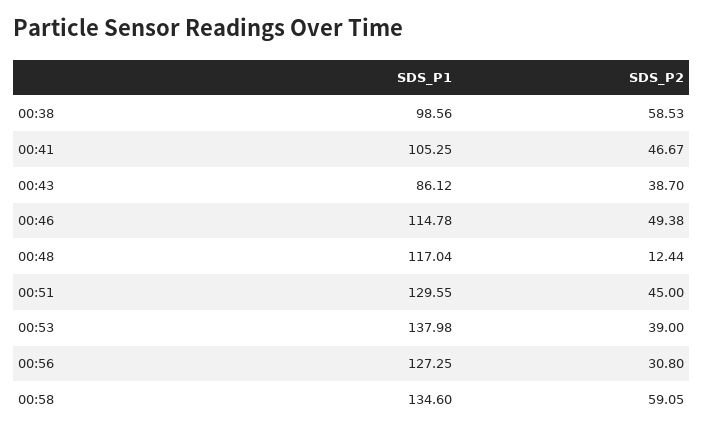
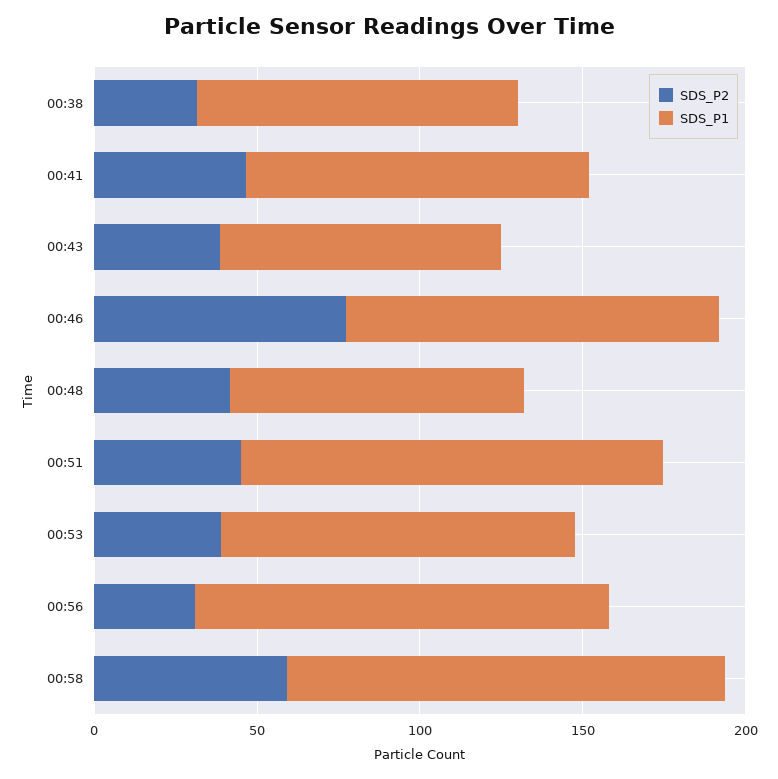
SDS_P2, 00:38: 58.53 -> 30
SDS_P2, 00:46: 49.38 -> 80
SDS_P1, 00:48: 117.04 -> 90
SDS_P2, 00:48: 12.44 -> 40
SDS_P1, 00:53: 137.98 -> 110

